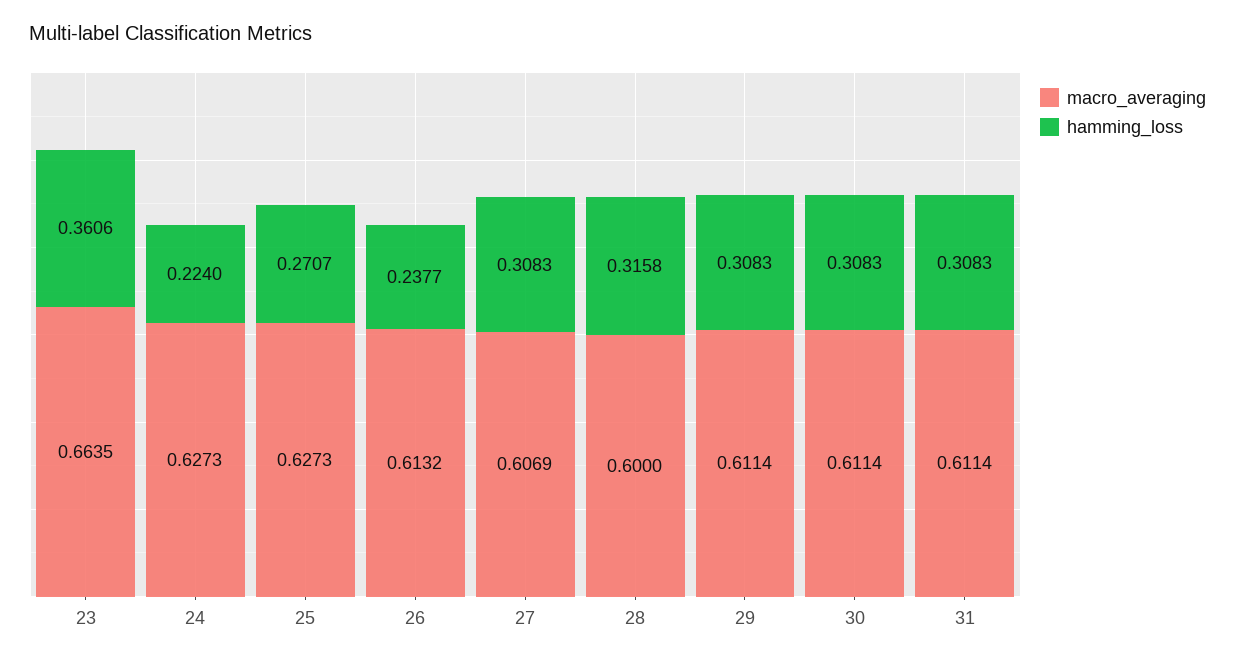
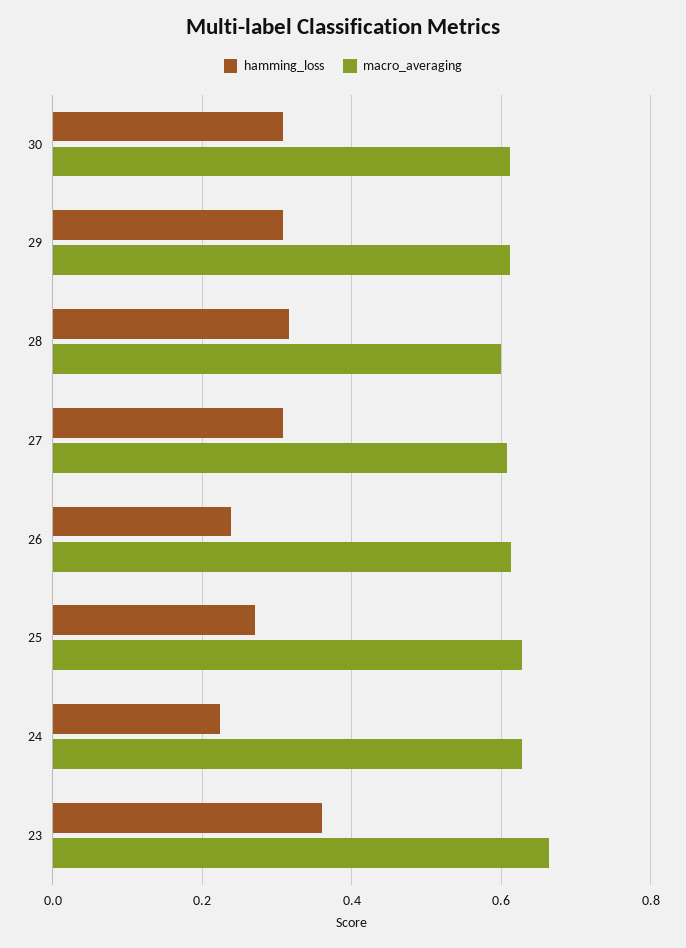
macro_averaging, 31: 0.6114 -> none
hamming_loss, 31: 0.3083 -> none

